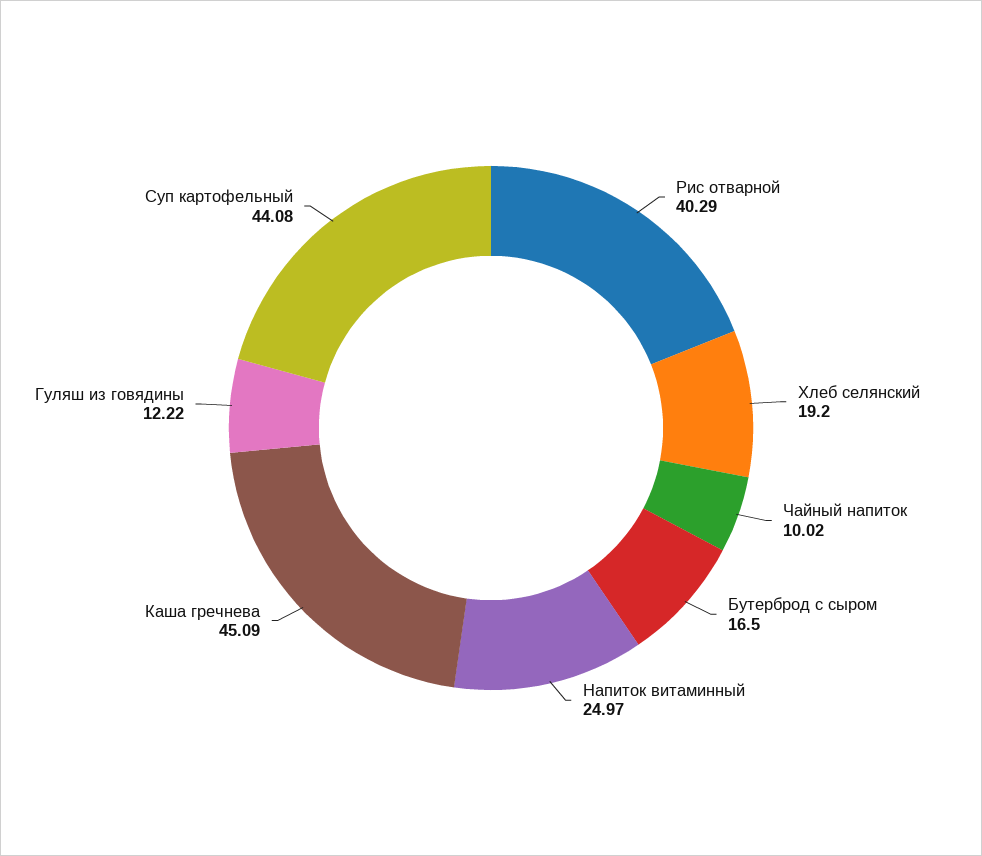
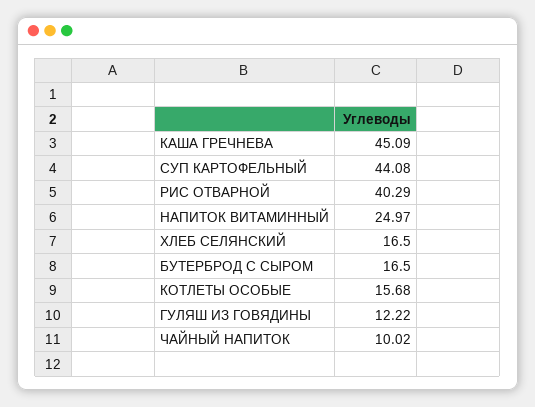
Хлеб селянский: 19.2 -> 16.5
КОТЛЕТЫ ОСОБЫЕ: none -> 15.68

